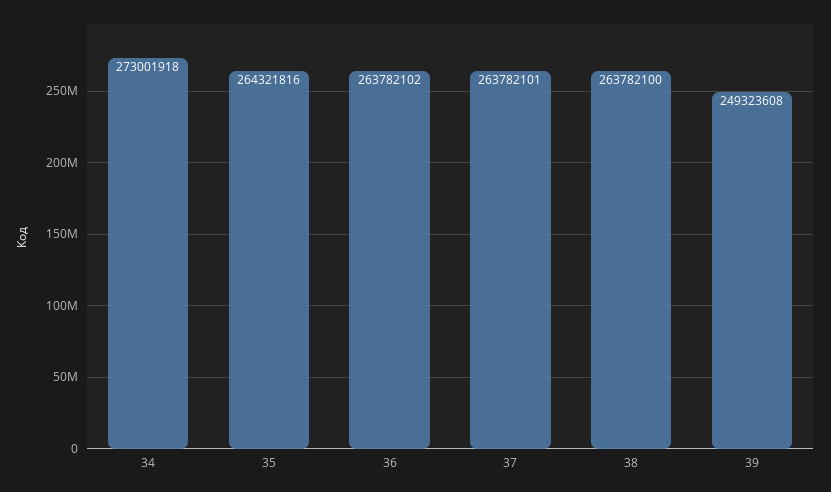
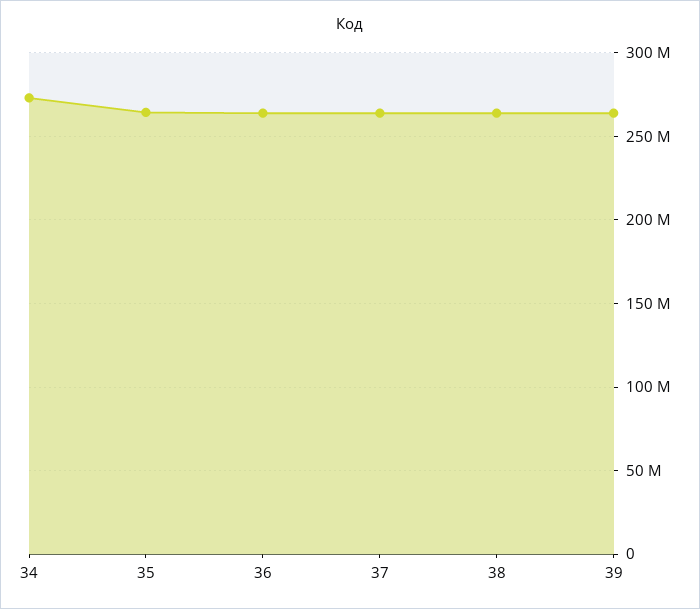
39: 249323608 -> 265000000

